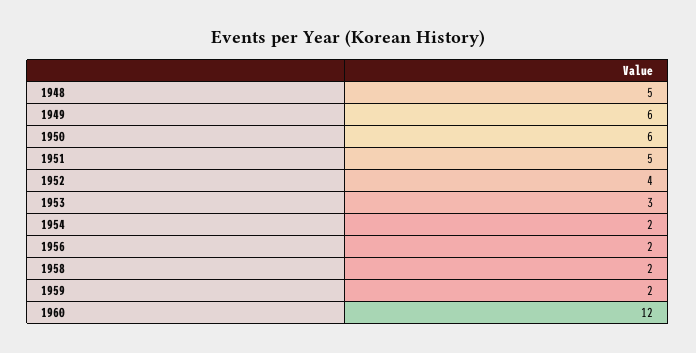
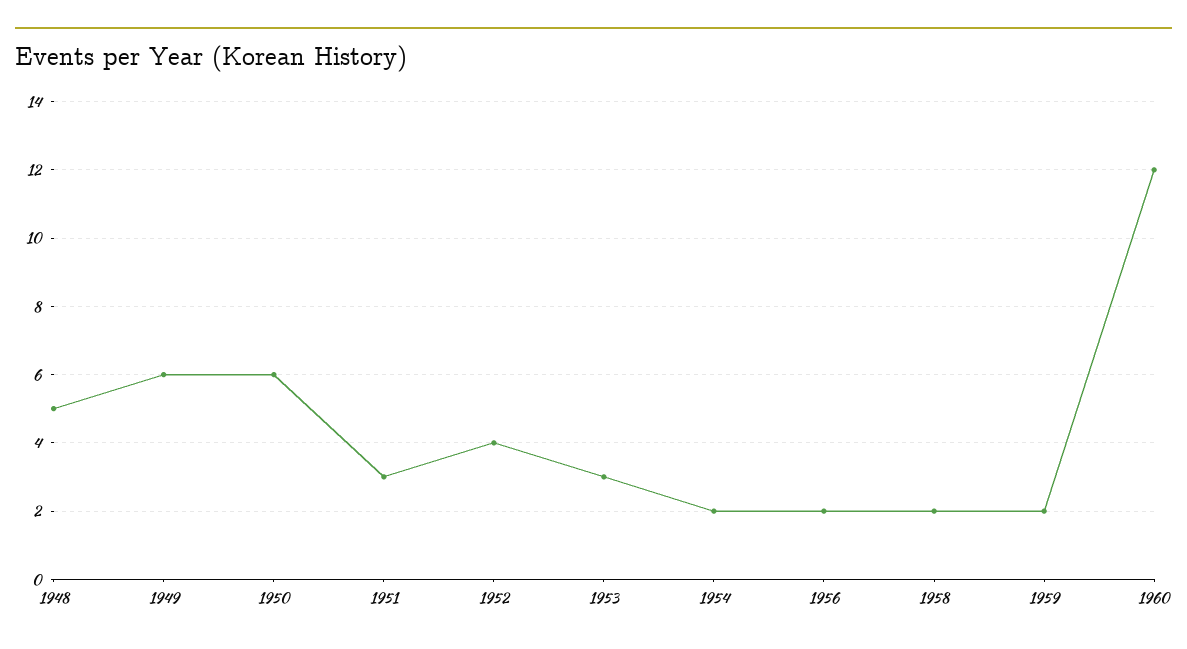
1951: 5 -> 3

